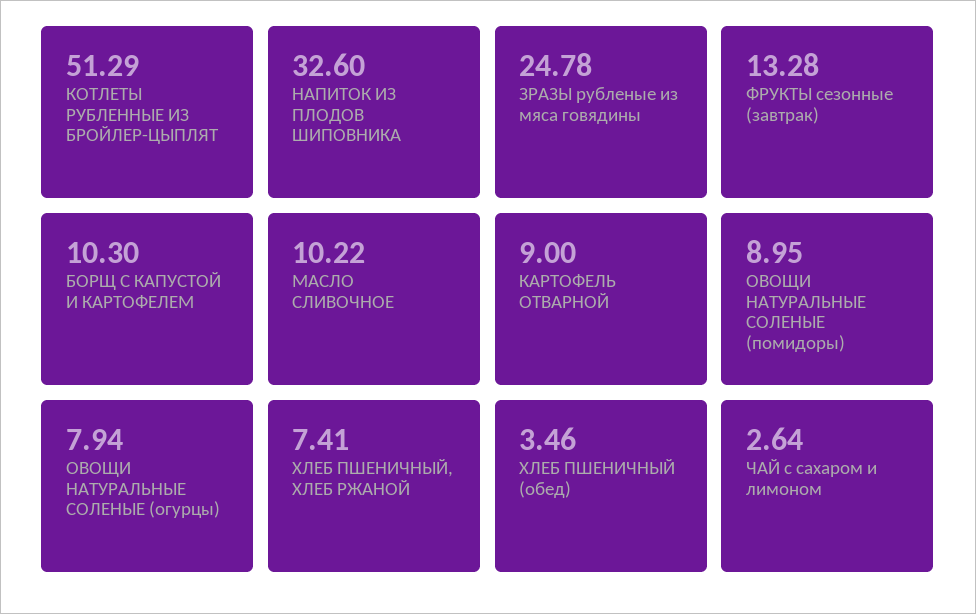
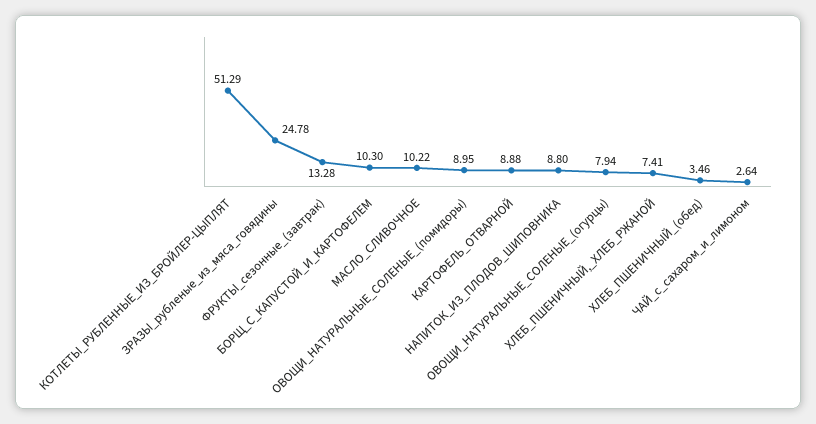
НАПИТОК ИЗ ПЛОДОВ ШИПОВНИКА: 32.6 -> 8.8
КАРТОФЕЛЬ ОТВАРНОЙ: 9 -> 8.88

